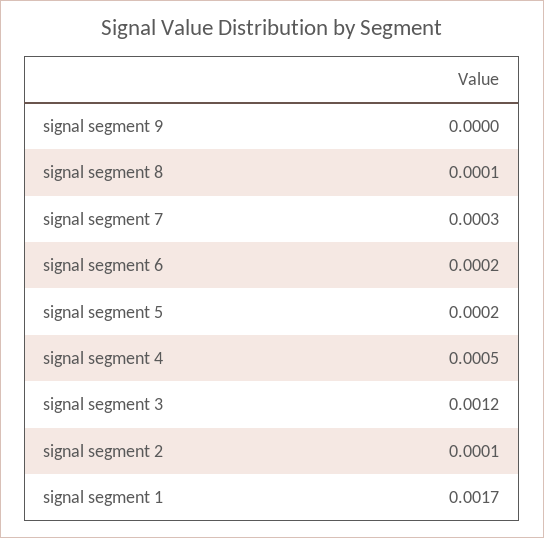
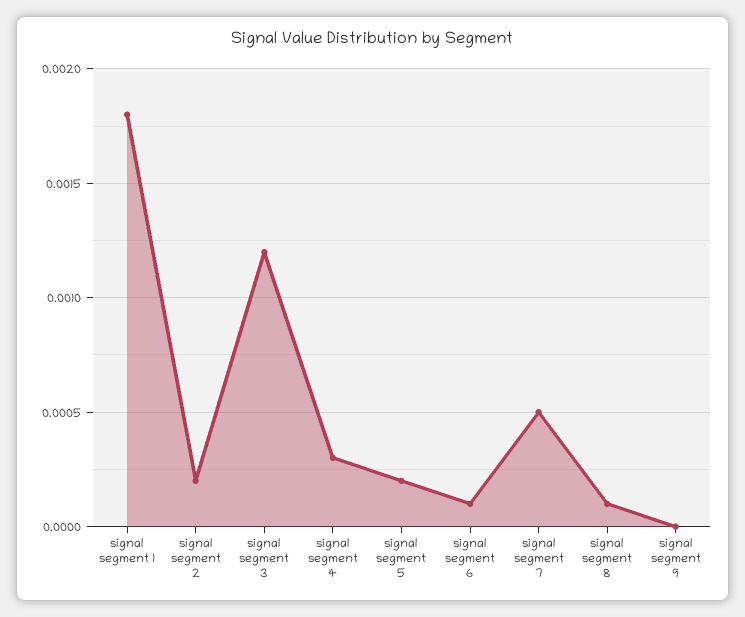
signal segment 7: 0.0003 -> 0.0005
signal segment 6: 0.0002 -> 0.0001
signal segment 4: 0.0005 -> 0.0003
signal segment 2: 0.0001 -> 0.0002
signal segment 1: 0.0017 -> 0.0018

